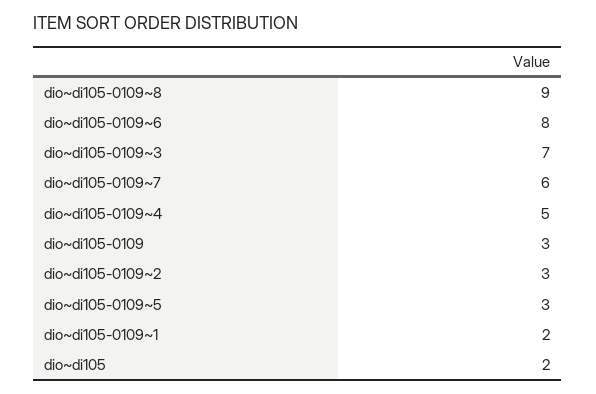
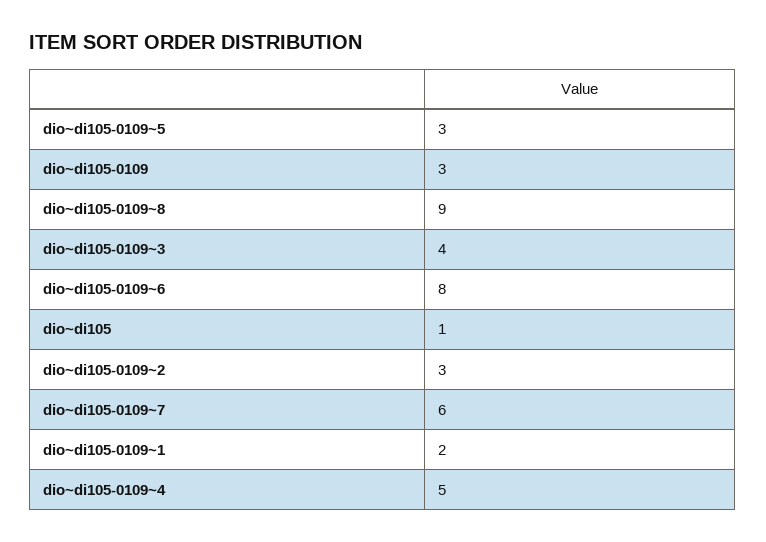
dio~di105-0109~3: 7 -> 4
dio~di105: 2 -> 1

